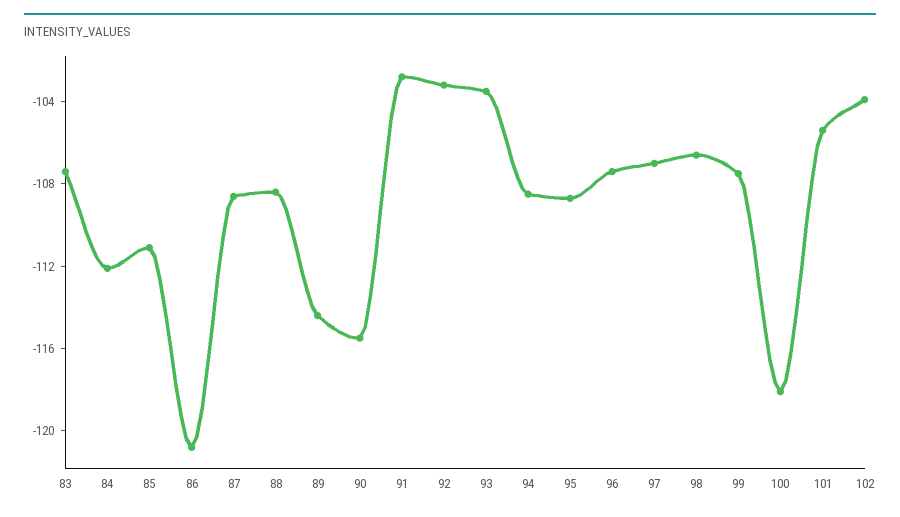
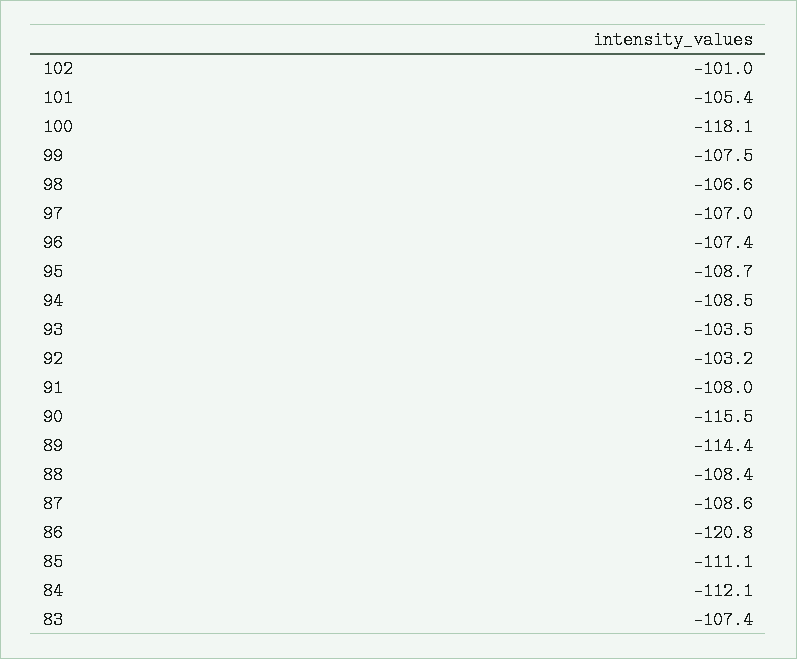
91: -103 -> -108
102: -104 -> -101

